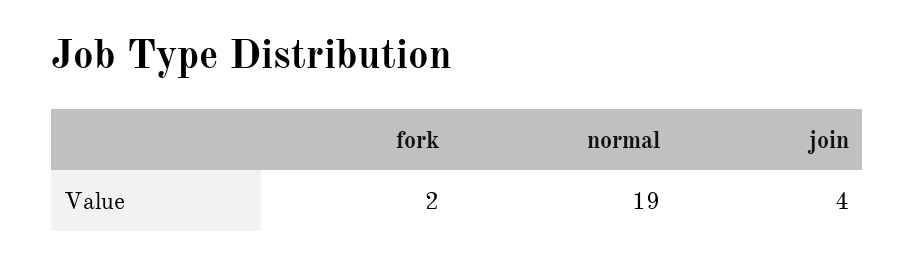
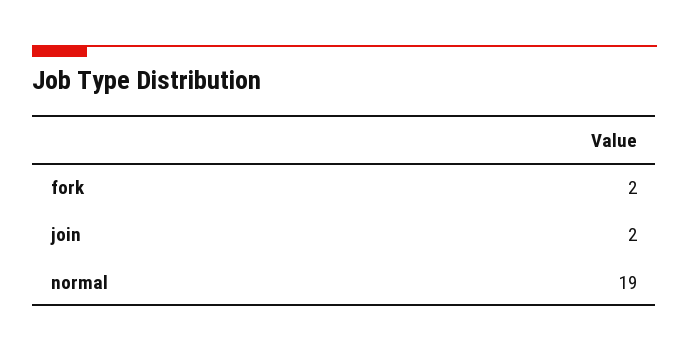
join: 4 -> 2

